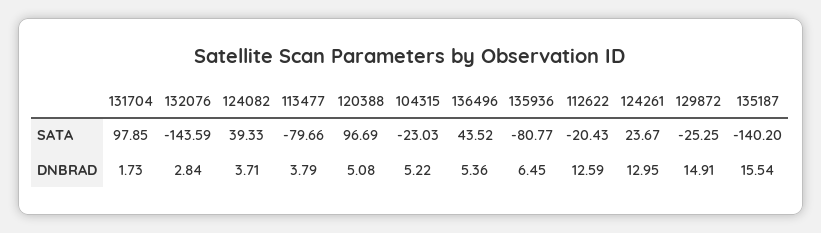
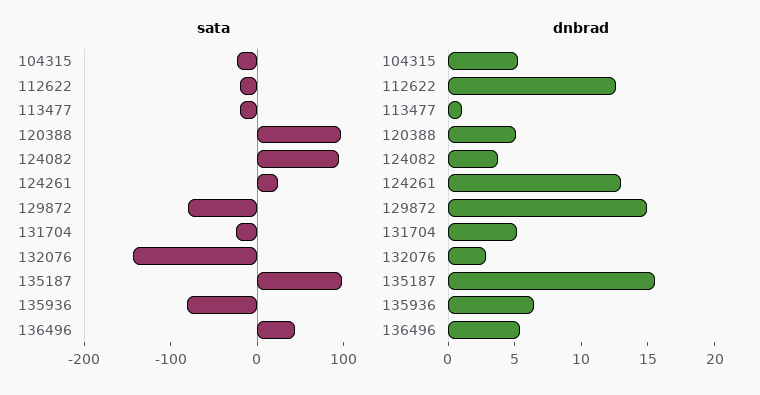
SATA, 131704: 97.85 -> -20
SATA, 124082: 39.33 -> 100
SATA, 113477: -79.66 -> -20
SATA, 129872: -25.25 -> -80
SATA, 135187: -140.2 -> 100
DNBRAD, 131704: 1.73 -> 5
DNBRAD, 113477: 3.79 -> 1

